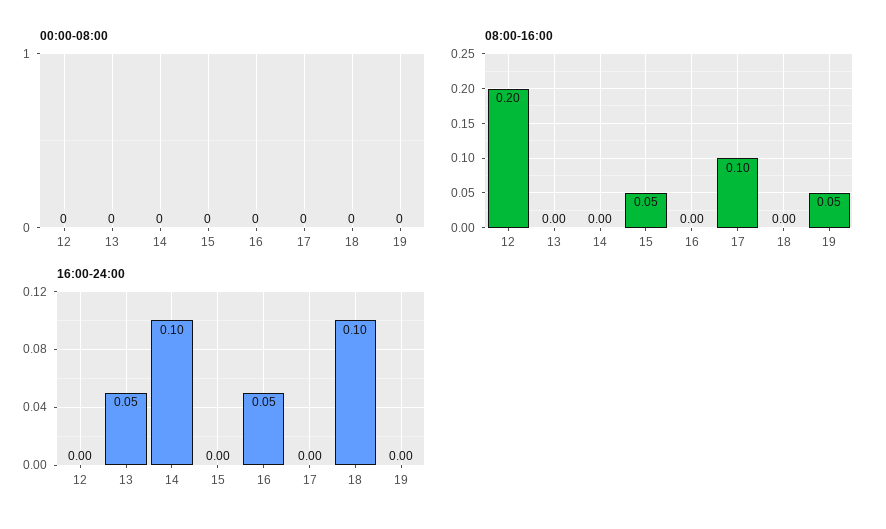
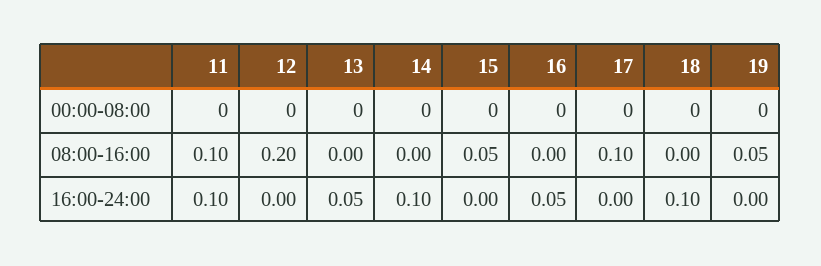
00:00-08:00, 11: none -> 0
08:00-16:00, 11: none -> 0.1
16:00-24:00, 11: none -> 0.1

